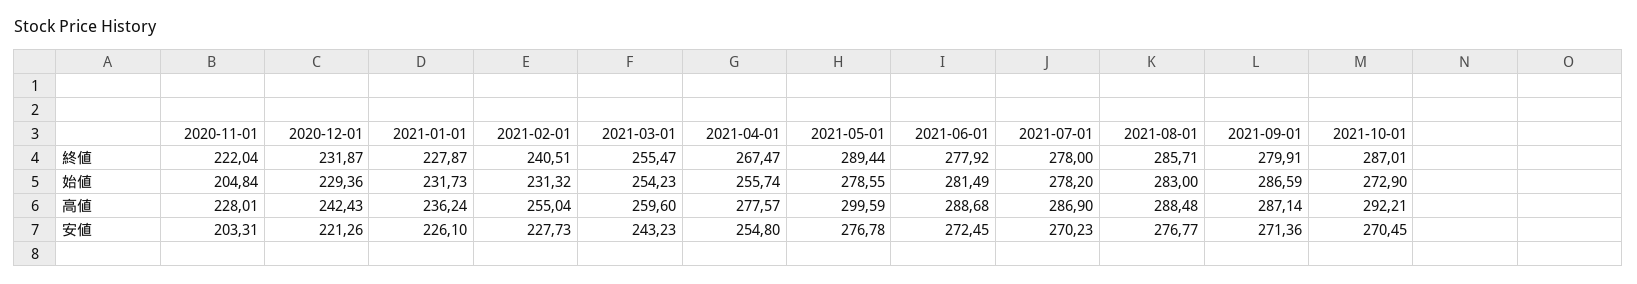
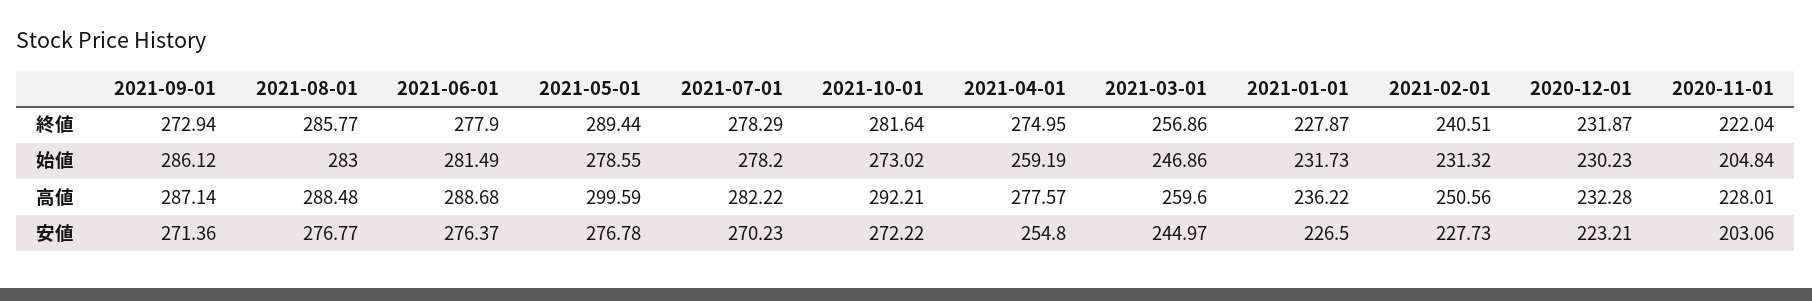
2021-03-01, 終値: 255.47 -> 256.86
2021-04-01, 終値: 267.47 -> 274.95
2021-06-01, 終値: 277.92 -> 277.9
2021-07-01, 終値: 278 -> 278.29
2021-08-01, 終値: 285.71 -> 285.77
2021-09-01, 終値: 279.91 -> 272.94
2021-10-01, 終値: 287.01 -> 281.64
2020-12-01, 始値: 229.36 -> 230.23
2021-03-01, 始値: 254.23 -> 246.86
2021-04-01, 始値: 255.74 -> 259.19
2021-09-01, 始値: 286.59 -> 286.12
2021-10-01, 始値: 272.9 -> 273.02
2020-12-01, 高値: 242.43 -> 232.28
2021-01-01, 高値: 236.24 -> 236.22
2021-02-01, 高値: 255.04 -> 250.56
2021-07-01, 高値: 286.9 -> 282.22
2020-11-01, 安値: 203.31 -> 203.06
2020-12-01, 安値: 221.26 -> 223.21
2021-01-01, 安値: 226.1 -> 226.5
2021-03-01, 安値: 243.23 -> 244.97
2021-06-01, 安値: 272.45 -> 276.37
2021-10-01, 安値: 270.45 -> 272.22

